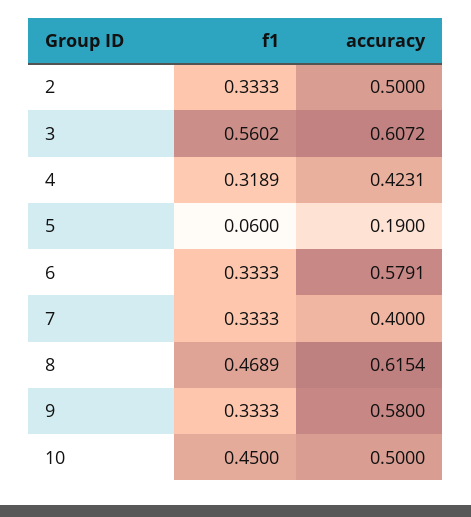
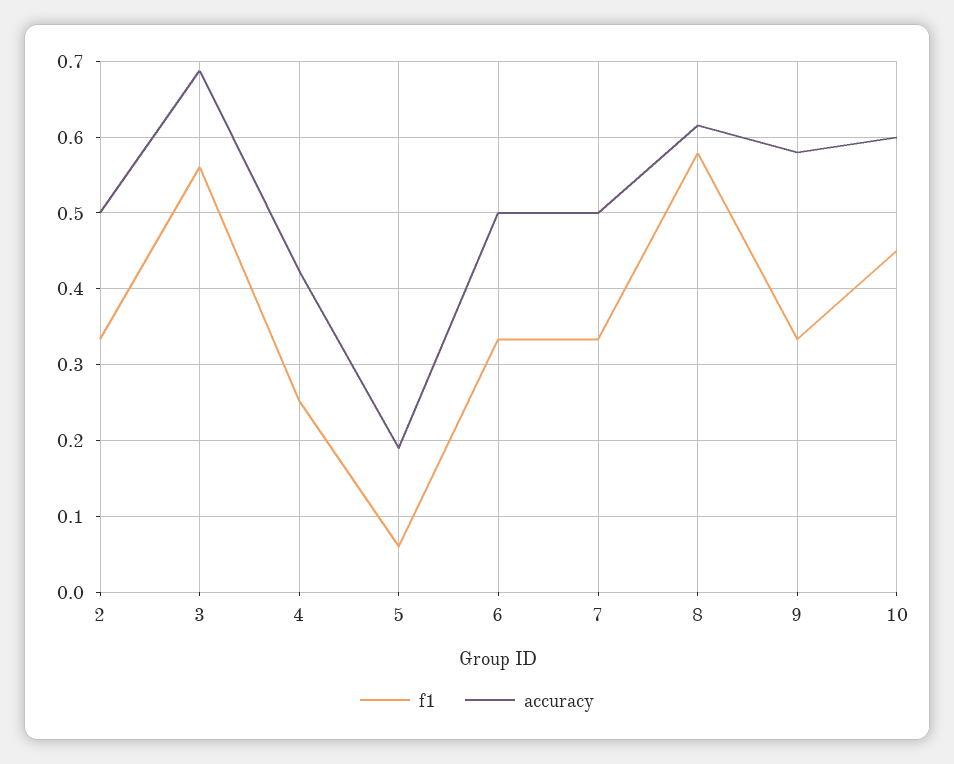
accuracy, 3: 0.6072 -> 0.69
f1, 4: 0.3189 -> 0.25
accuracy, 6: 0.5791 -> 0.5
accuracy, 7: 0.4 -> 0.5
f1, 8: 0.4689 -> 0.58
accuracy, 10: 0.5 -> 0.6

